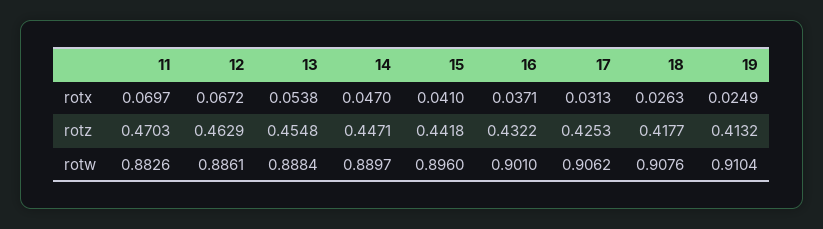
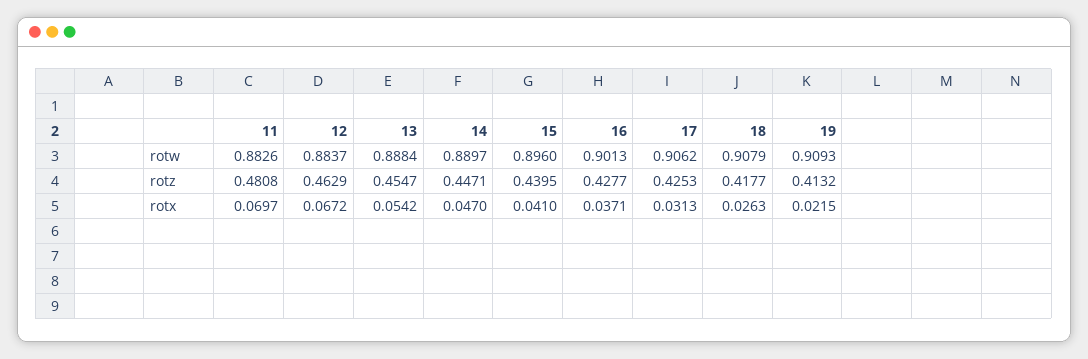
13, rotx: 0.0538 -> 0.0542
19, rotx: 0.0249 -> 0.0215
11, rotz: 0.4703 -> 0.4808
13, rotz: 0.4548 -> 0.4547
15, rotz: 0.4418 -> 0.4395
16, rotz: 0.4322 -> 0.4277
12, rotw: 0.8861 -> 0.8837
16, rotw: 0.901 -> 0.9013
18, rotw: 0.9076 -> 0.9079
19, rotw: 0.9104 -> 0.9093

